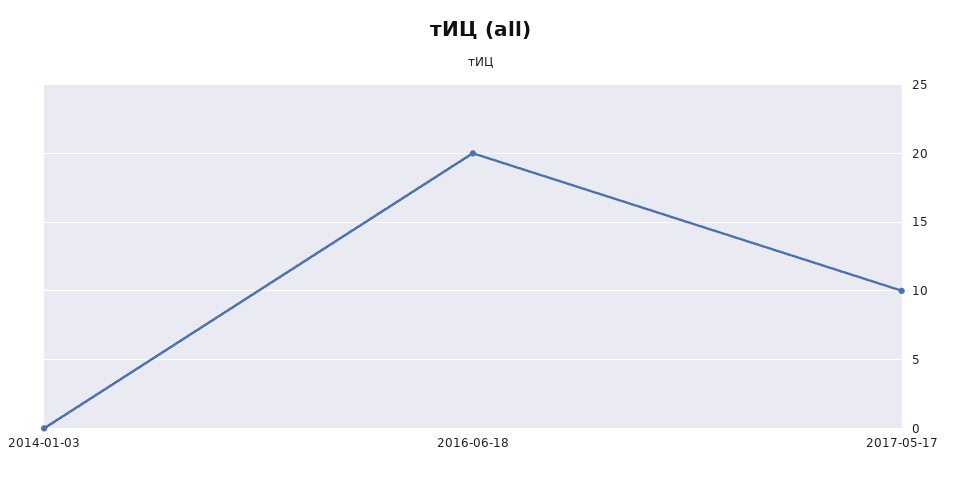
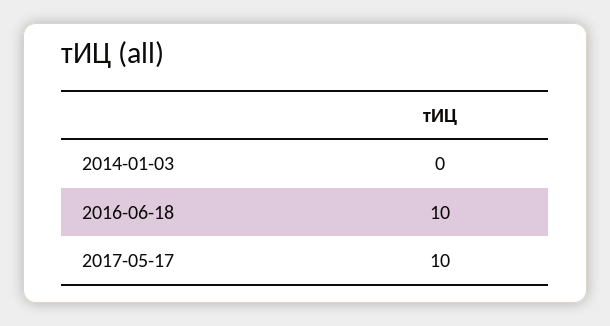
2016-06-18: 20 -> 10

